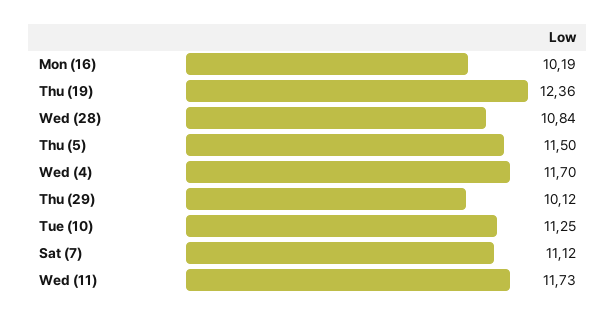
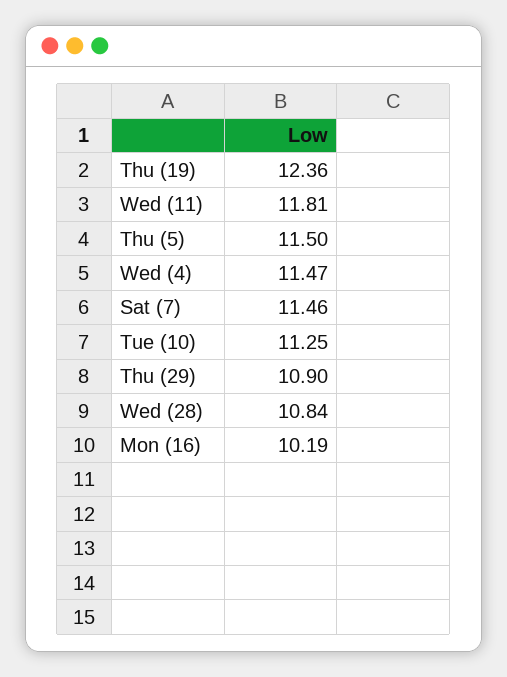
Wed (4): 11.7 -> 11.47
Thu (29): 10.12 -> 10.9
Sat (7): 11.12 -> 11.46
Wed (11): 11.73 -> 11.81

